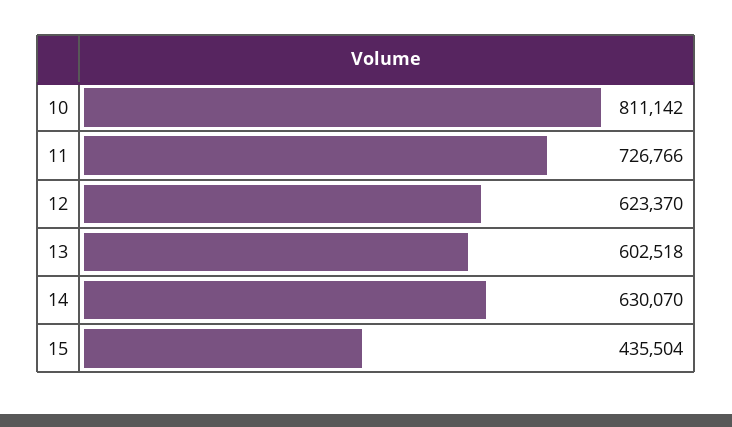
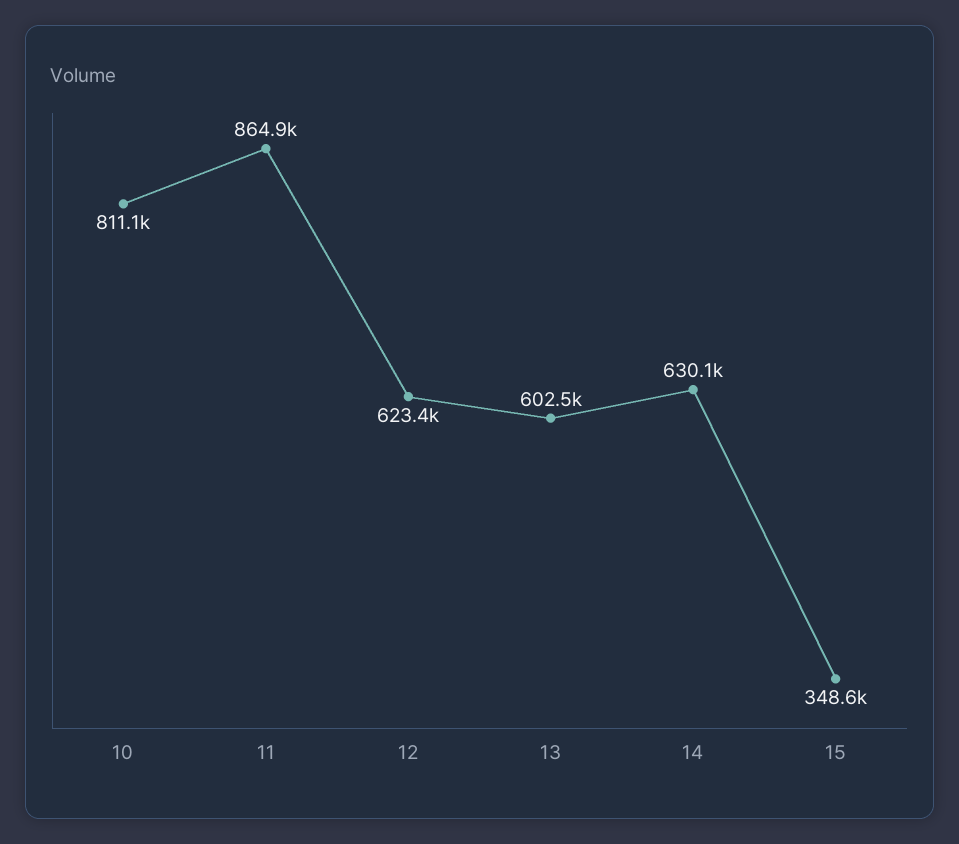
11: 726766 -> 864900
15: 435504 -> 348600

